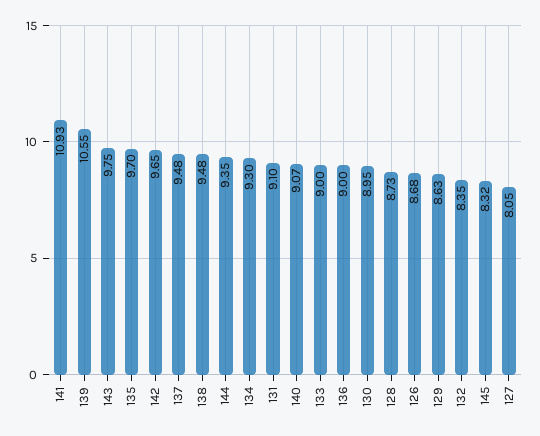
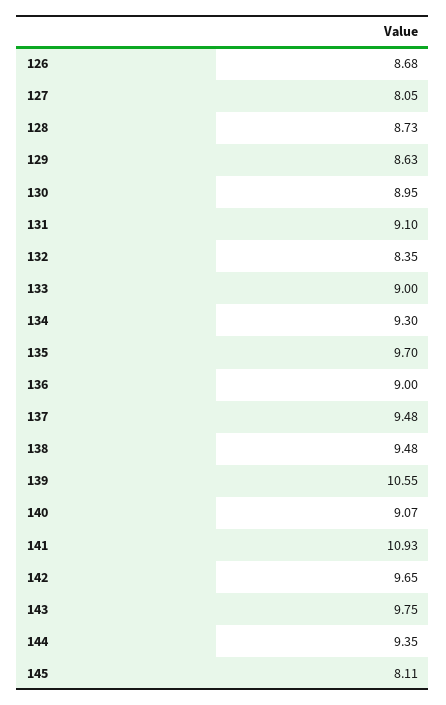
145: 8.32 -> 8.11

